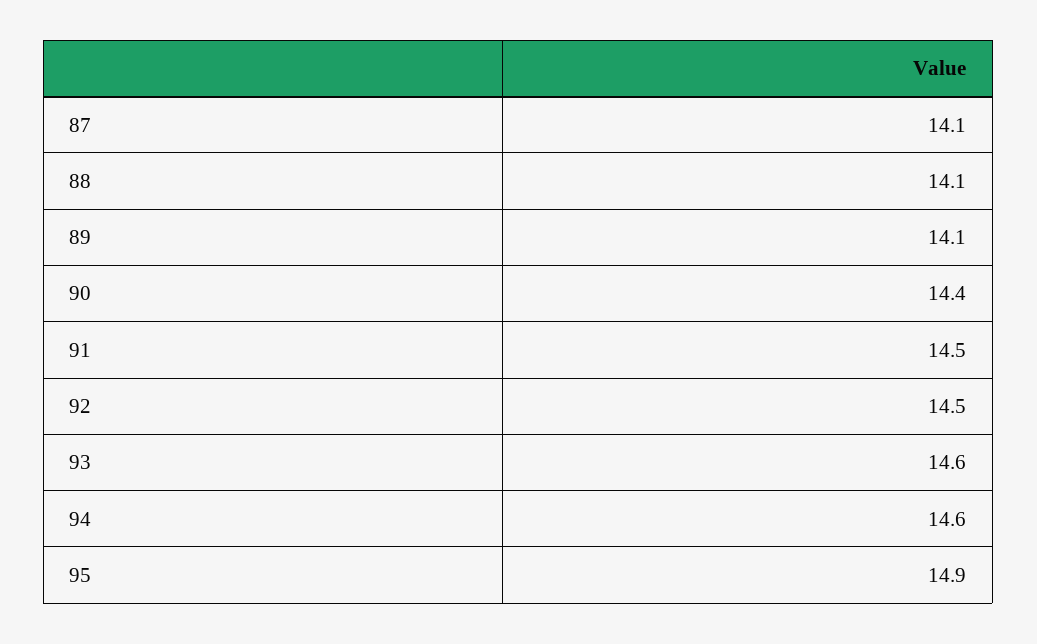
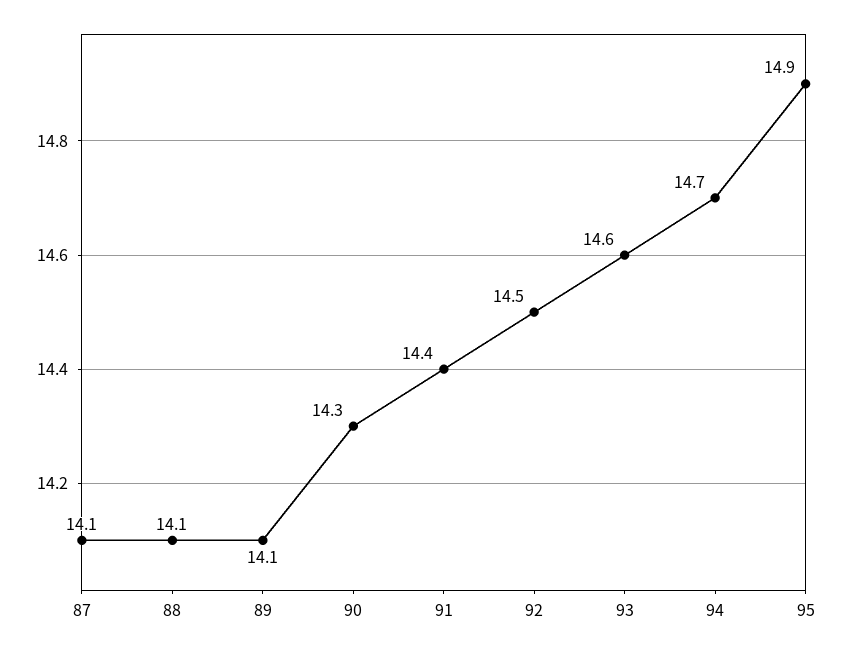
90: 14.4 -> 14.3
91: 14.5 -> 14.4
94: 14.6 -> 14.7

